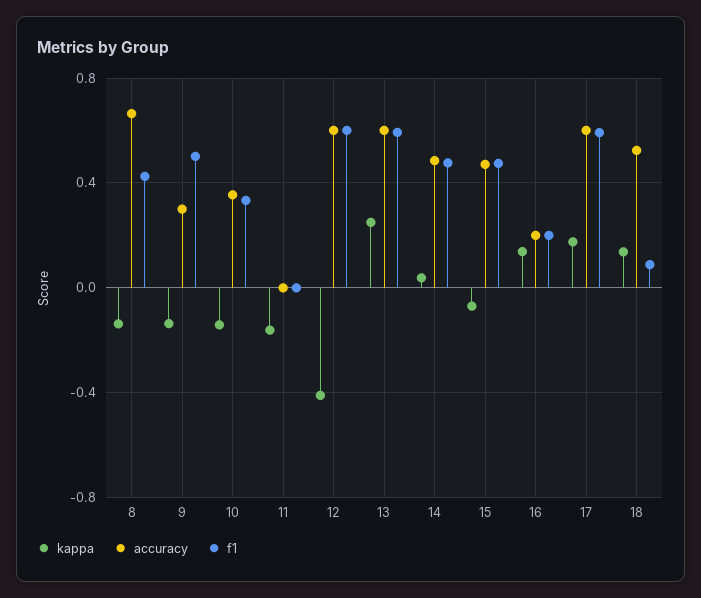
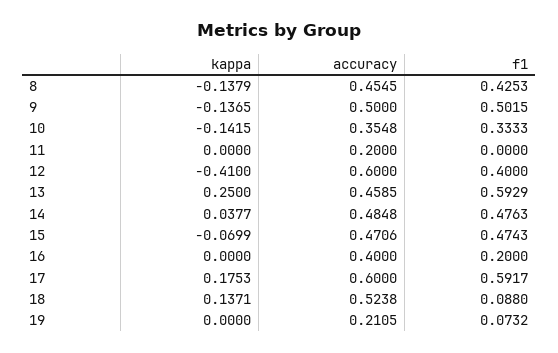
accuracy, 8: 0.65 -> 0.4545
accuracy, 9: 0.3 -> 0.5
kappa, 11: -0.15 -> 0
accuracy, 11: 0 -> 0.2
f1, 12: 0.6 -> 0.4
accuracy, 13: 0.6 -> 0.4585
kappa, 16: 0.15 -> 0
accuracy, 16: 0.2 -> 0.4
kappa, 19: none -> 0
accuracy, 19: none -> 0.2105
f1, 19: none -> 0.0732

